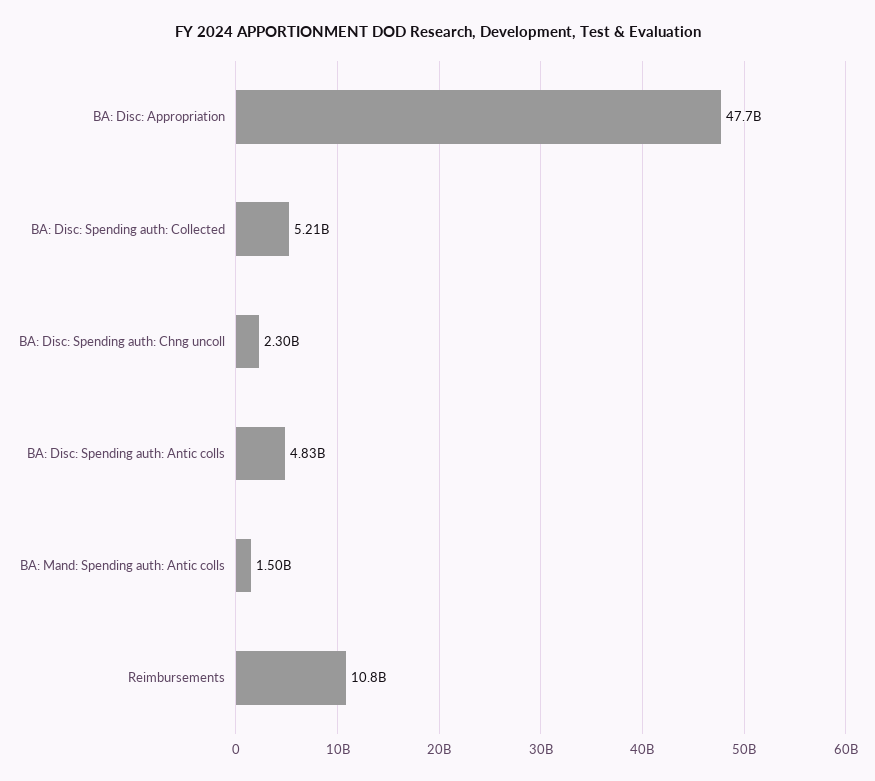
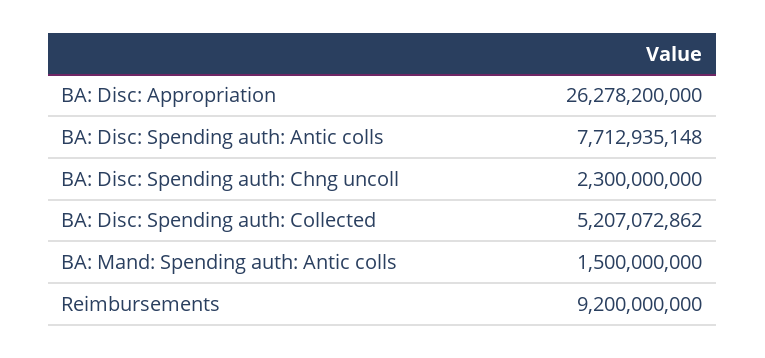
BA: Disc: Appropriation: 47700000000 -> 26278200000
BA: Disc: Spending auth: Antic colls: 4830000000 -> 7712935148
Reimbursements: 10800000000 -> 9200000000

